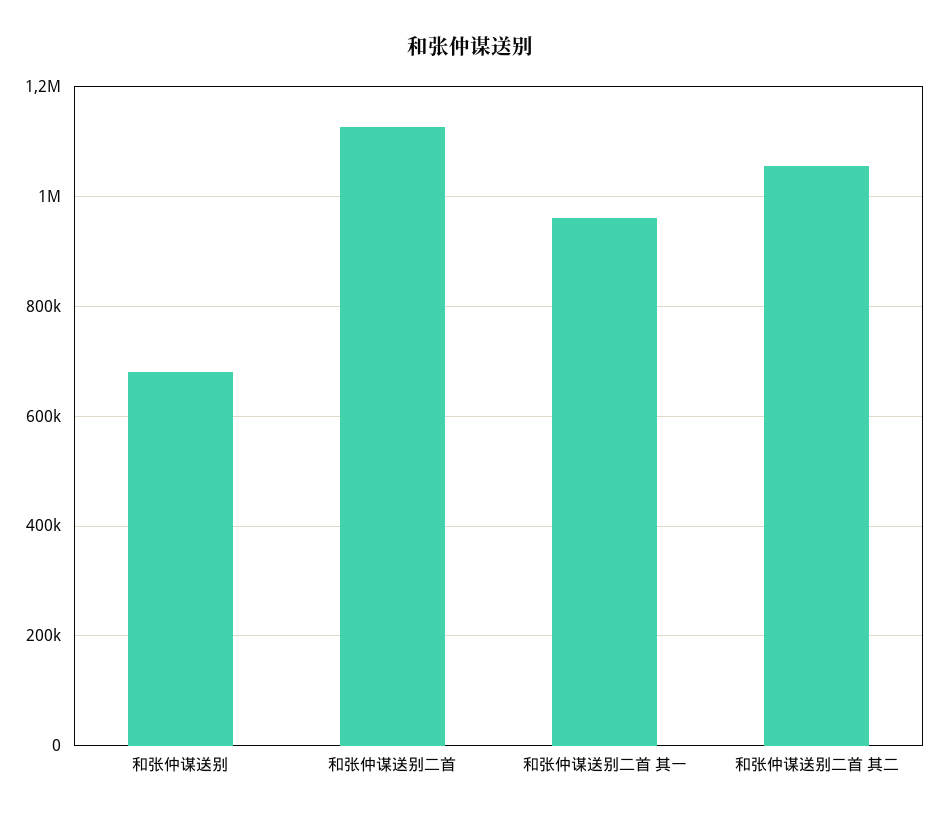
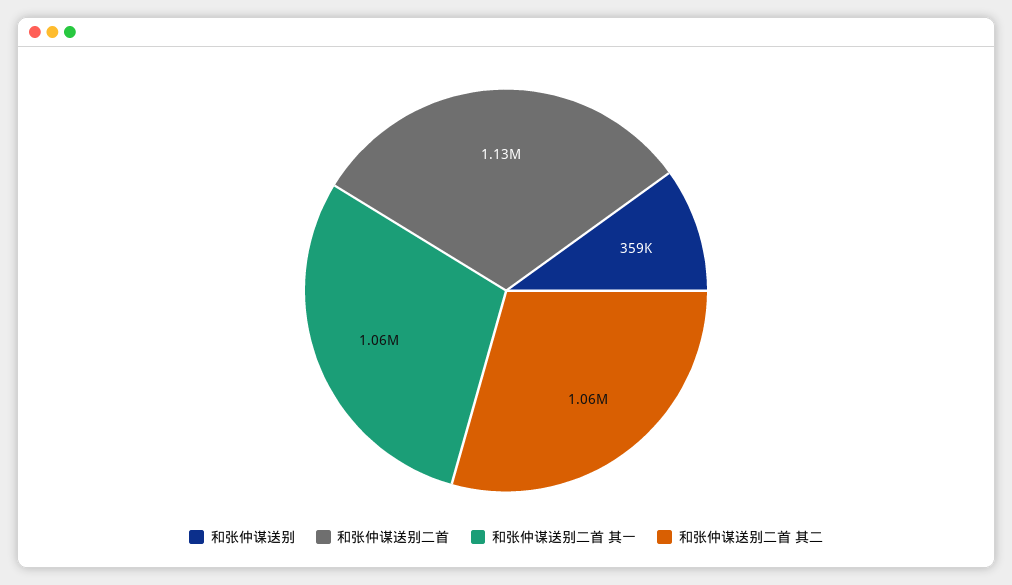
和张仲谋送别: 680000 -> 359000
和张仲谋送别二首 其一: 960000 -> 1060000

